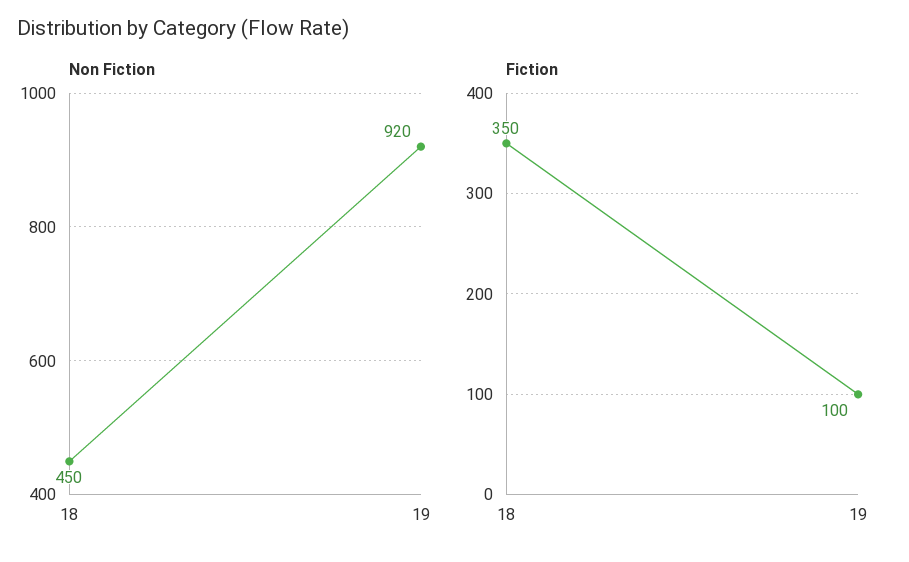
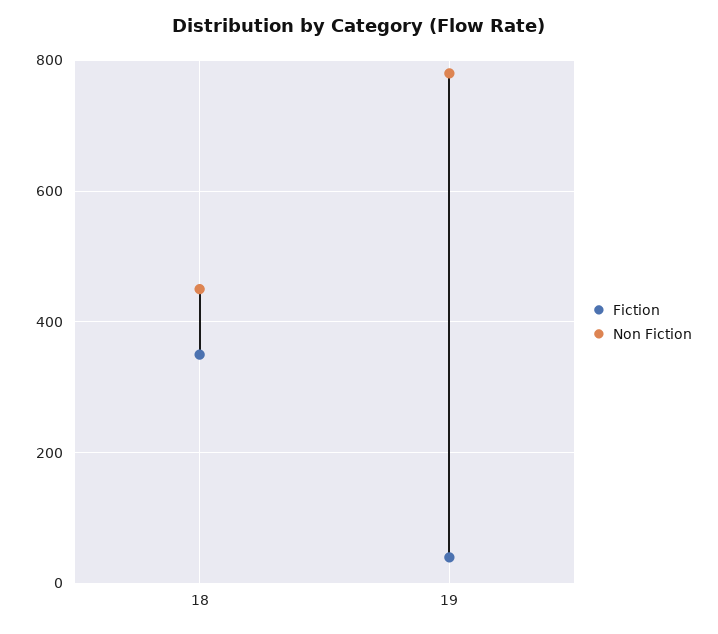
Non Fiction, 19: 920 -> 780
Fiction, 19: 100 -> 40

